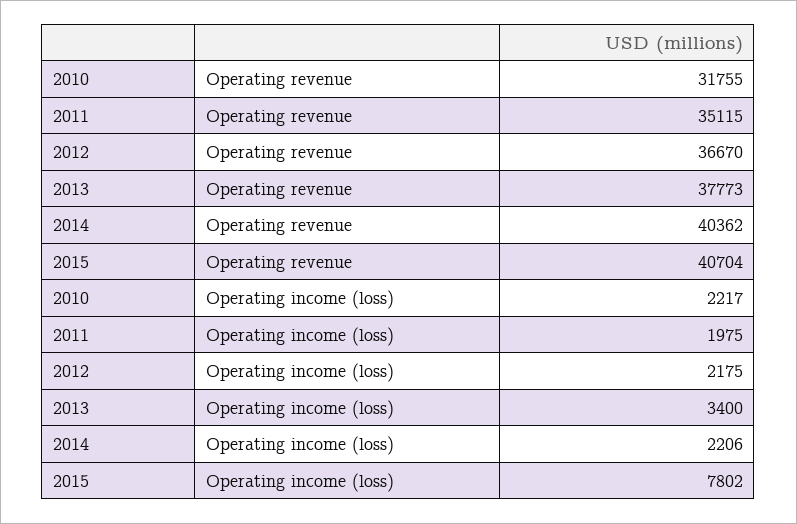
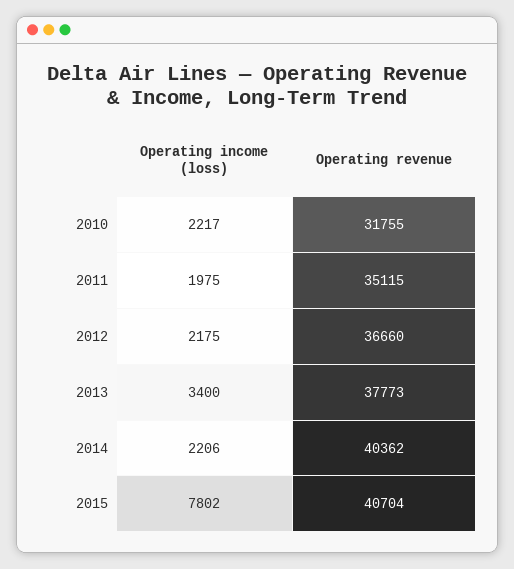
2012, Operating revenue: 36670 -> 36660

